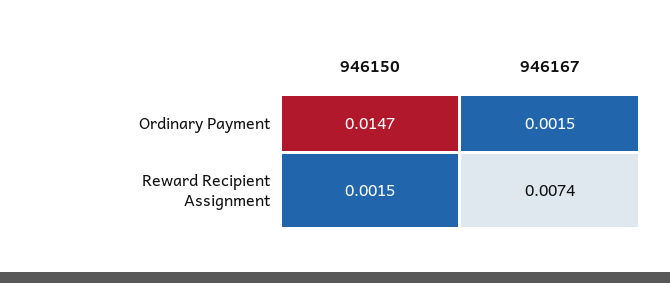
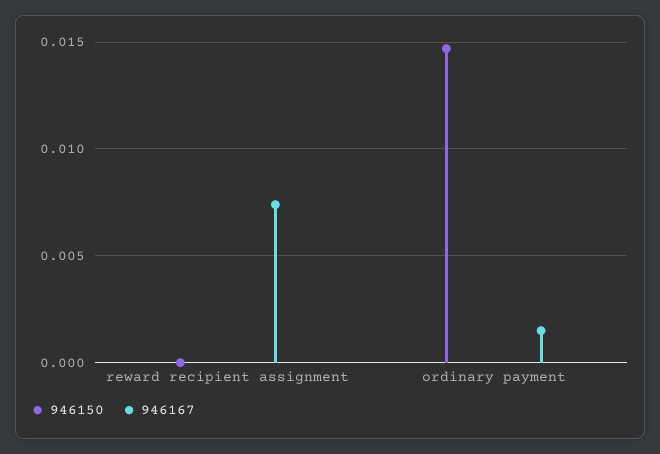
946150, Reward Recipient Assignment: 0.0015 -> 0

